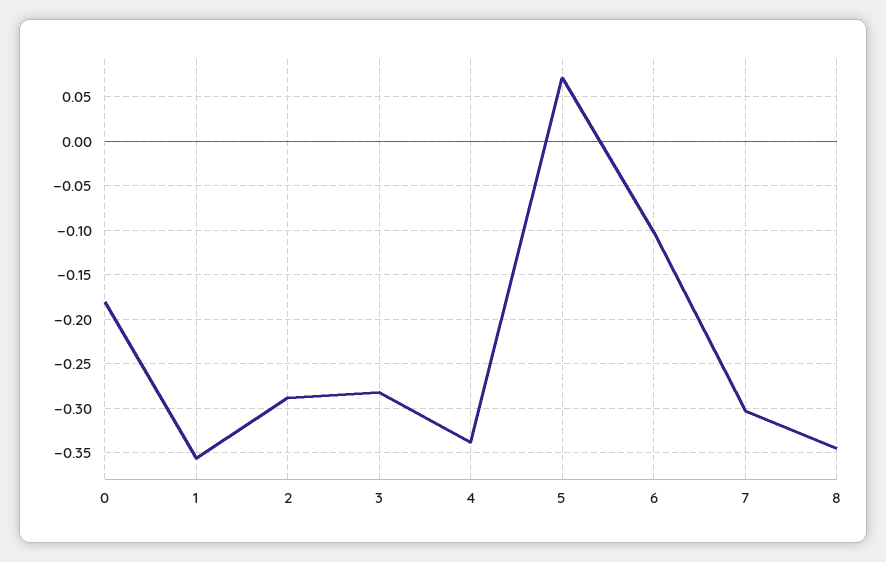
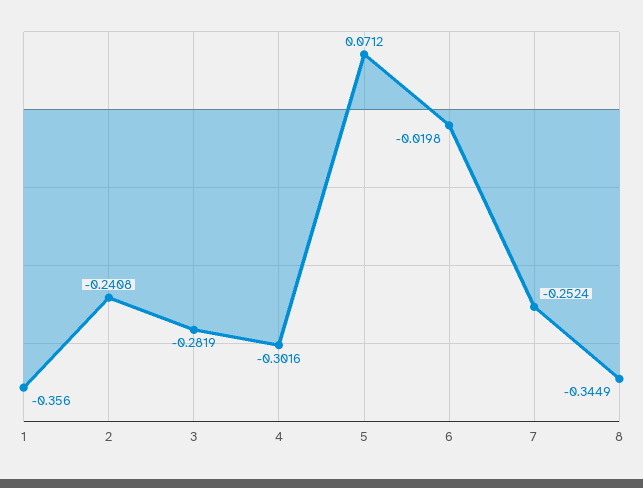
0: -0.18 -> none
2: -0.29 -> -0.2408
4: -0.34 -> -0.3016
6: -0.1 -> -0.0198
7: -0.3 -> -0.2524

